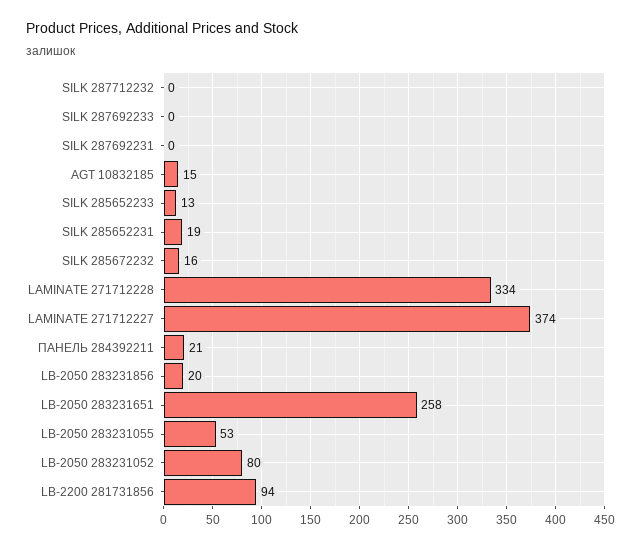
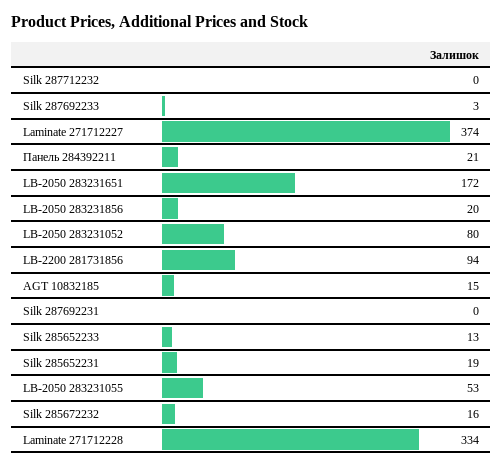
SILK 287692233: 0 -> 3
LB-2050 283231651: 258 -> 172

